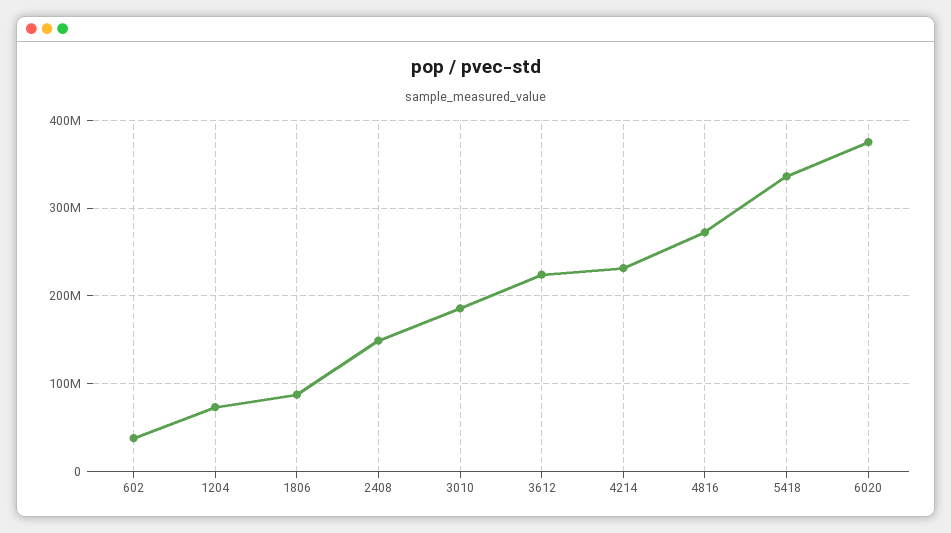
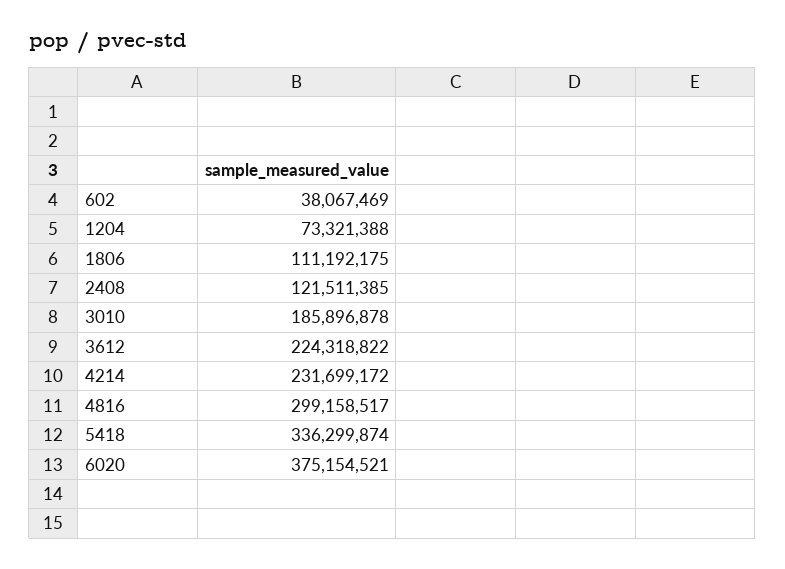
1806: 90000000 -> 111192175
2408: 150000000 -> 121511385
4816: 270000000 -> 299158517

